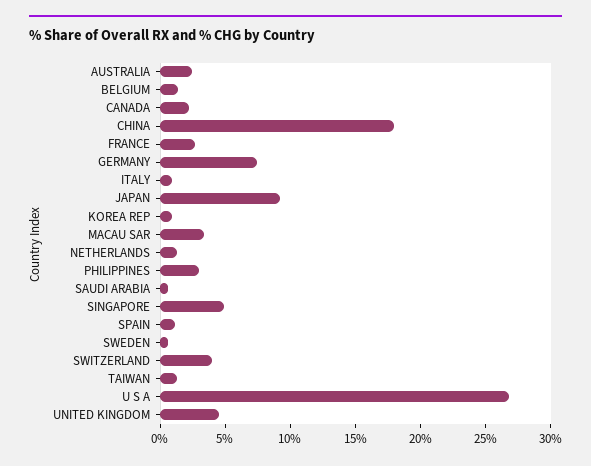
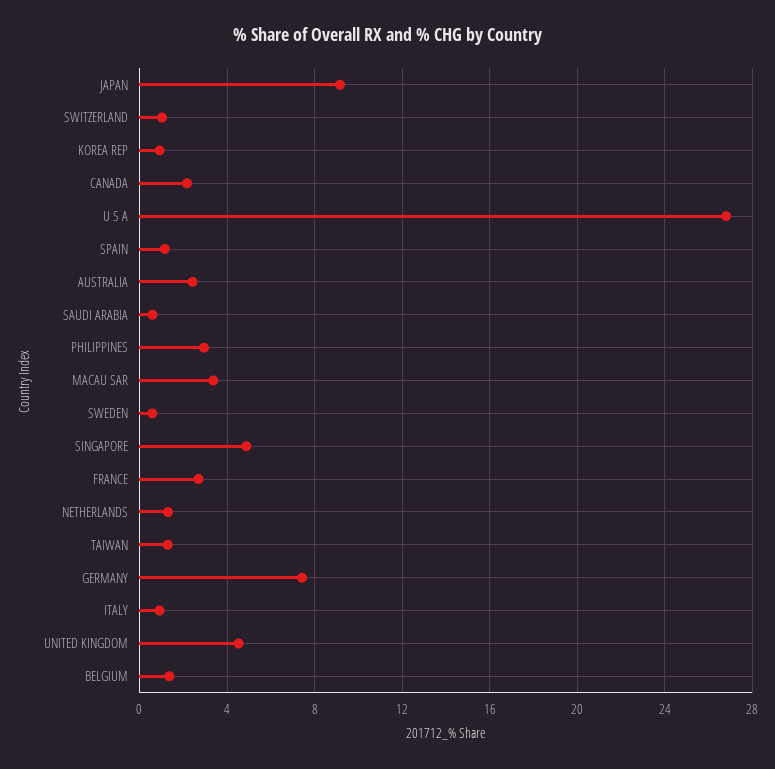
CHINA: 18 -> none
SWITZERLAND: 4 -> 1

